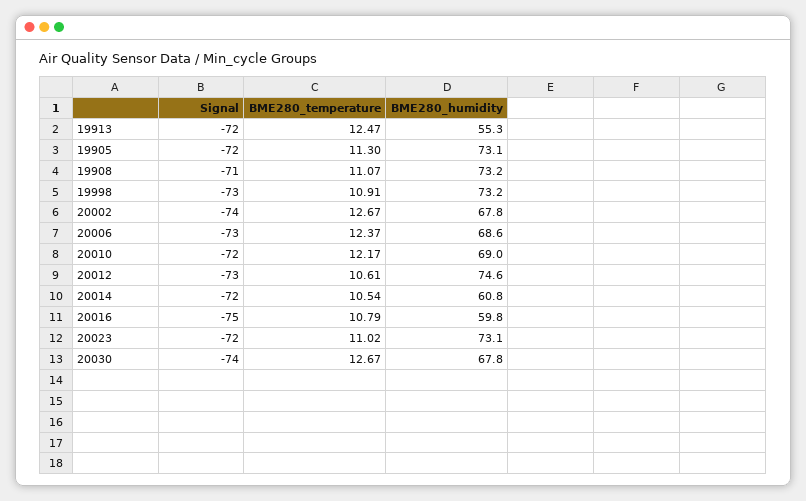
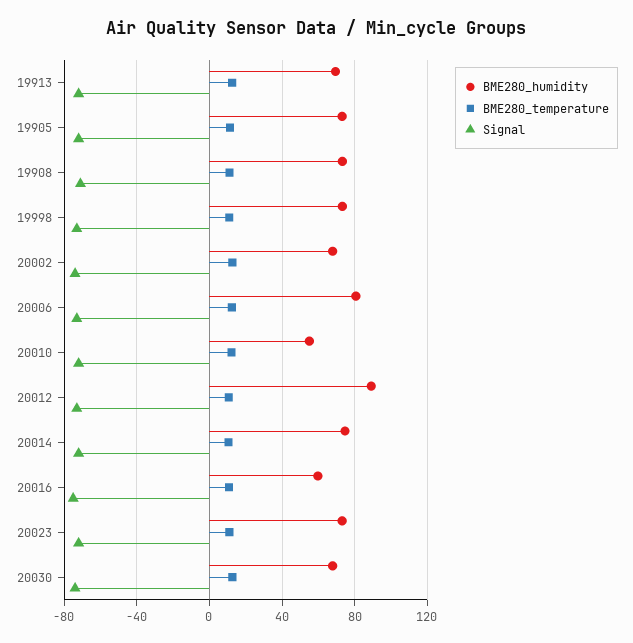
BME280_humidity, 19913: 55.3 -> 70
BME280_humidity, 20006: 68.6 -> 80
BME280_humidity, 20010: 69 -> 55
BME280_humidity, 20012: 74.6 -> 90
BME280_humidity, 20014: 60.8 -> 75

